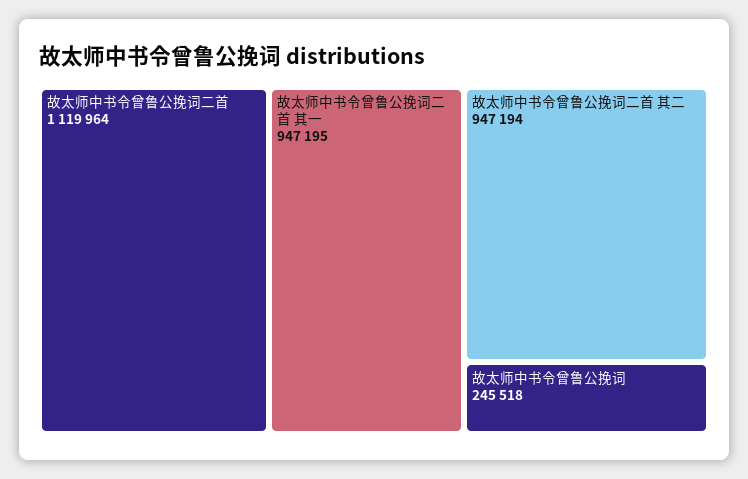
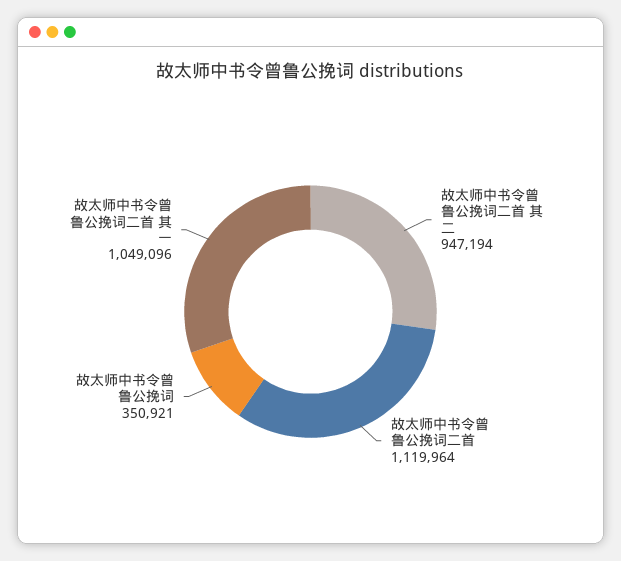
故太师中书令曾鲁公挽词二首 其一: 947195 -> 1049096
故太师中书令曾鲁公挽词: 245518 -> 350921

